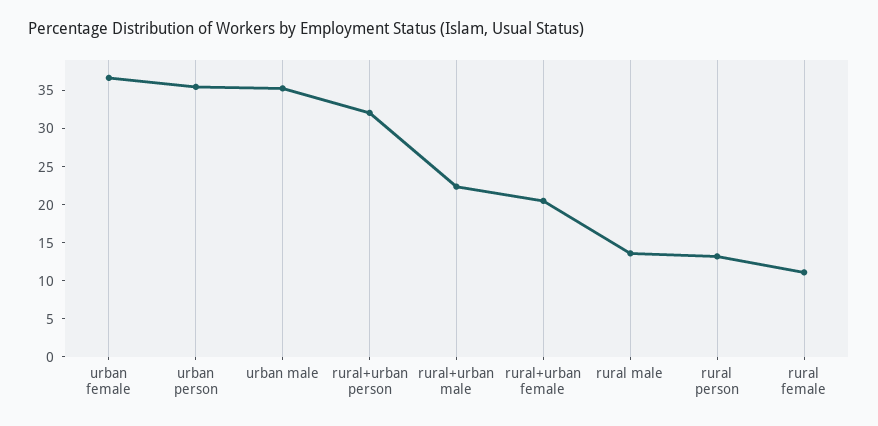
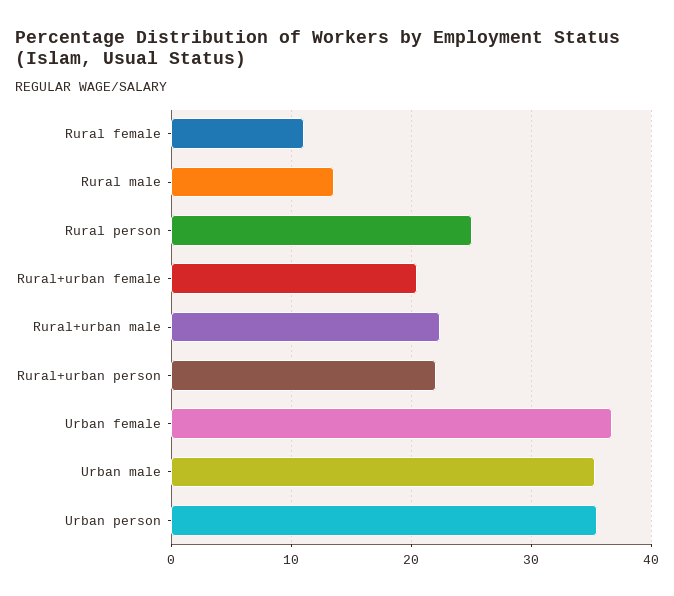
rural+urban person: 32.5 -> 22
rural person: 12.5 -> 25

